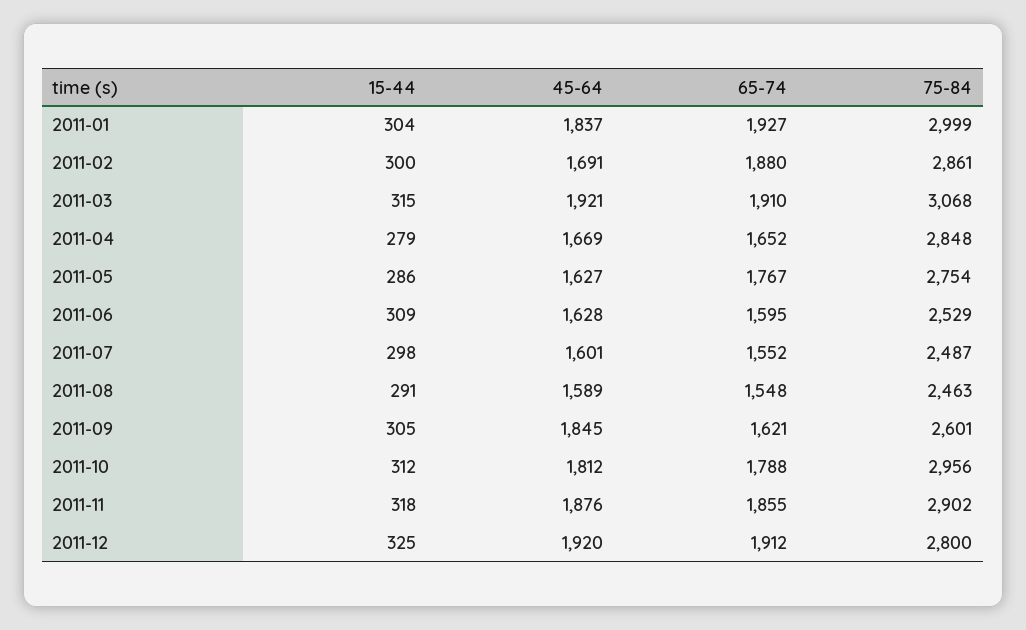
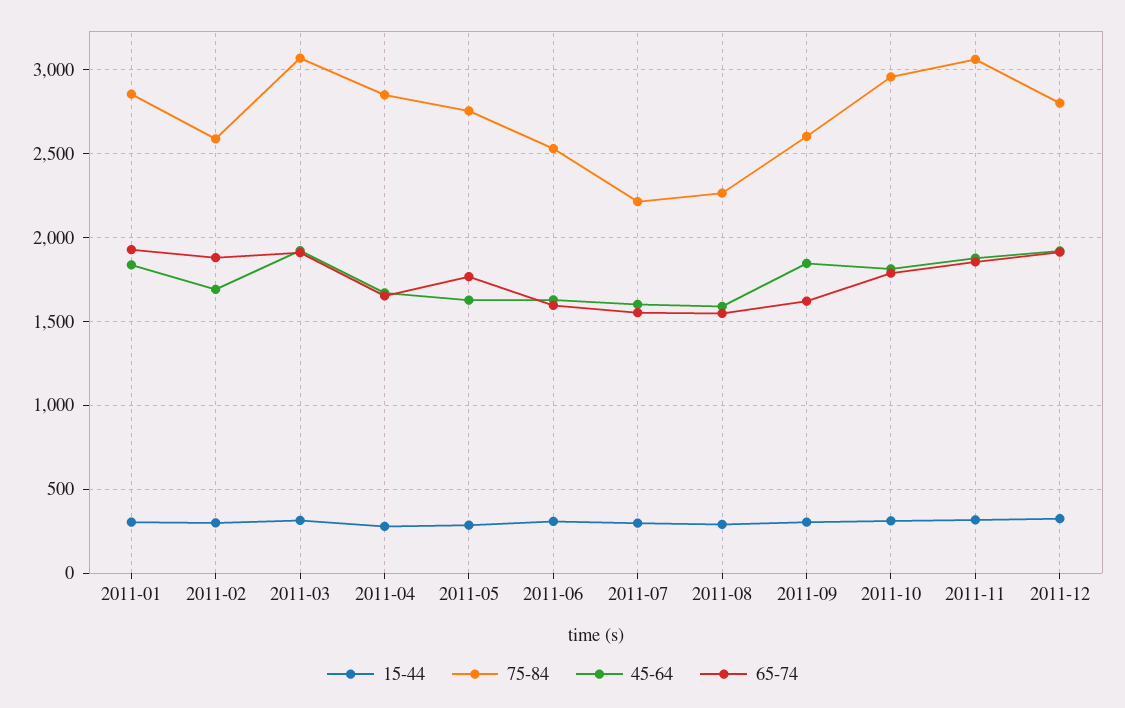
75-84, 2011-01: 2999 -> 2850
75-84, 2011-02: 2861 -> 2600
75-84, 2011-07: 2487 -> 2200
75-84, 2011-08: 2463 -> 2250
75-84, 2011-11: 2902 -> 3050

